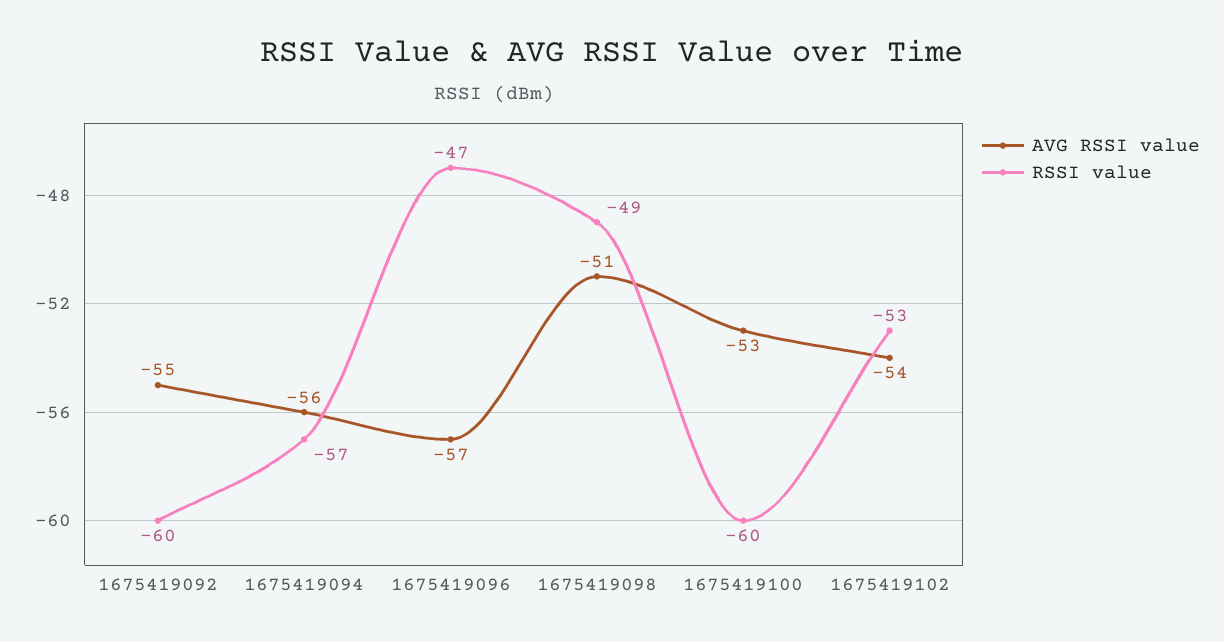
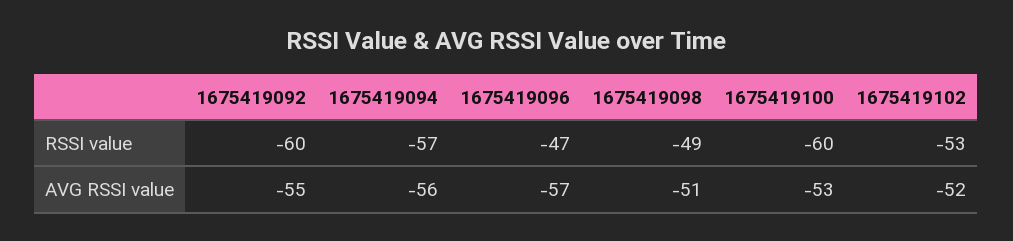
AVG RSSI value, 1675419102: -54 -> -52

